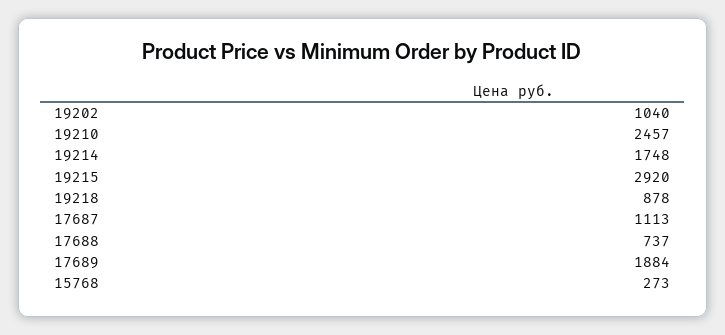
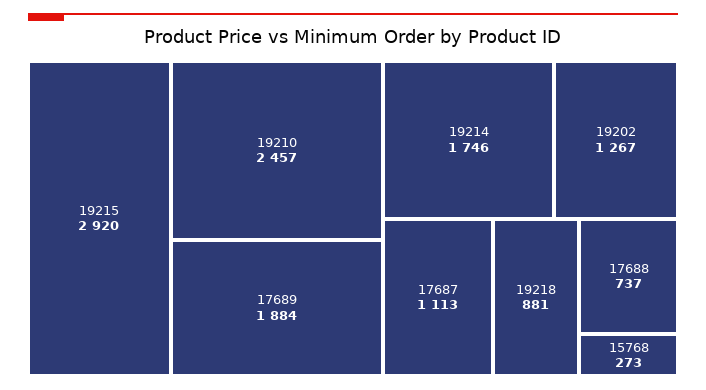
19202: 1040 -> 1267
19214: 1748 -> 1746
19218: 878 -> 881

